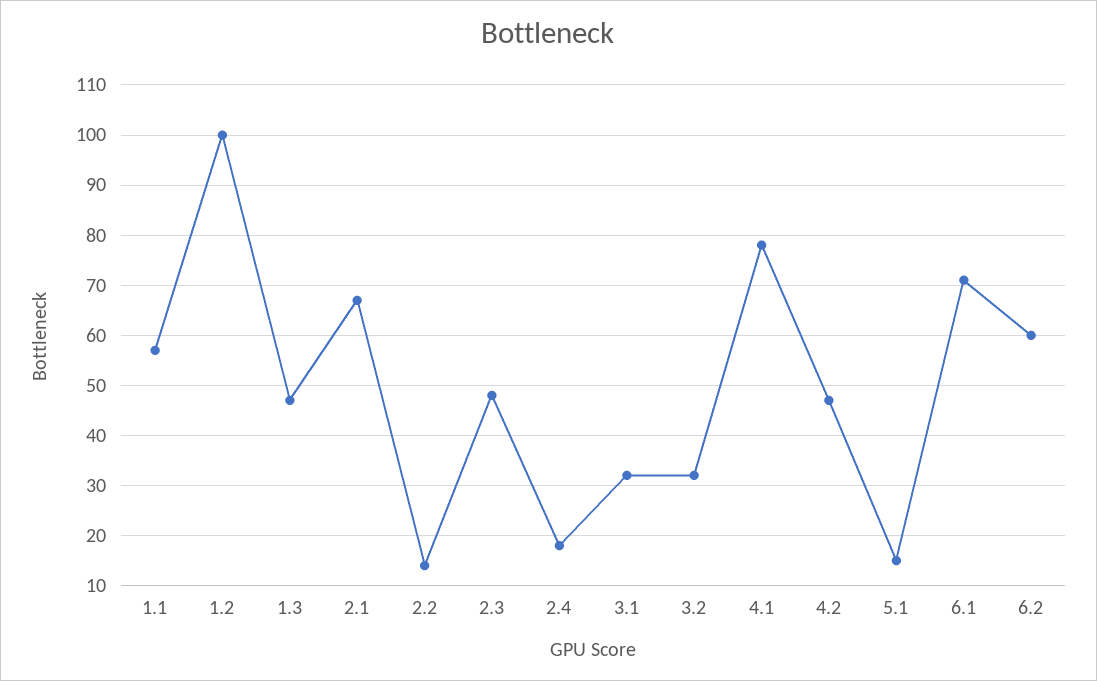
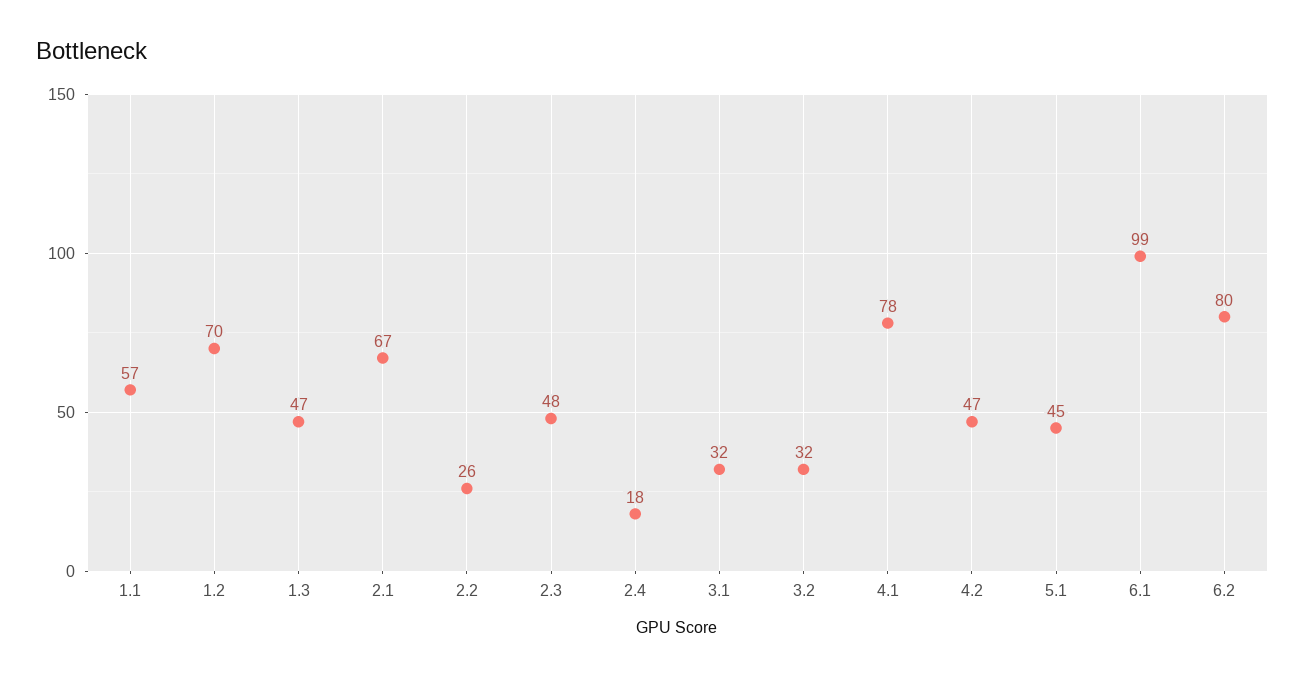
1.2: 100 -> 70
2.2: 15 -> 26
5.1: 15 -> 45
6.1: 70 -> 99
6.2: 60 -> 80

